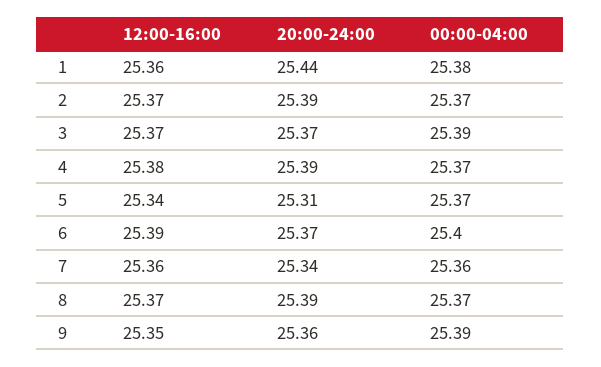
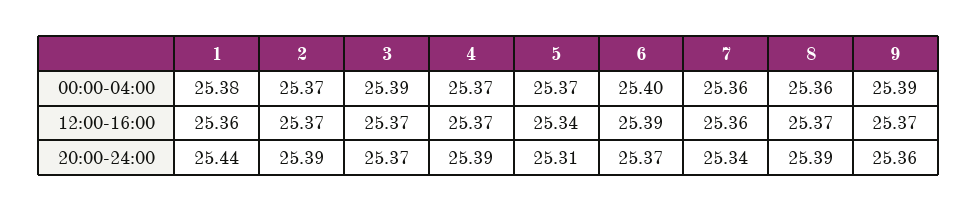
12:00-16:00, 4: 25.38 -> 25.37
00:00-04:00, 8: 25.37 -> 25.36
12:00-16:00, 9: 25.35 -> 25.37

